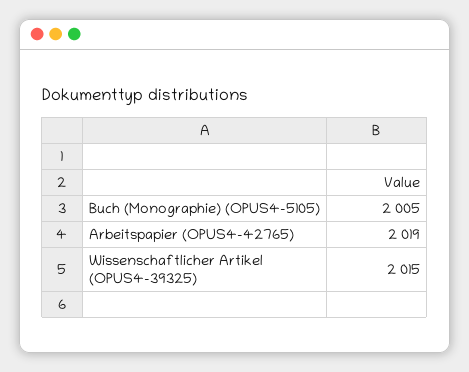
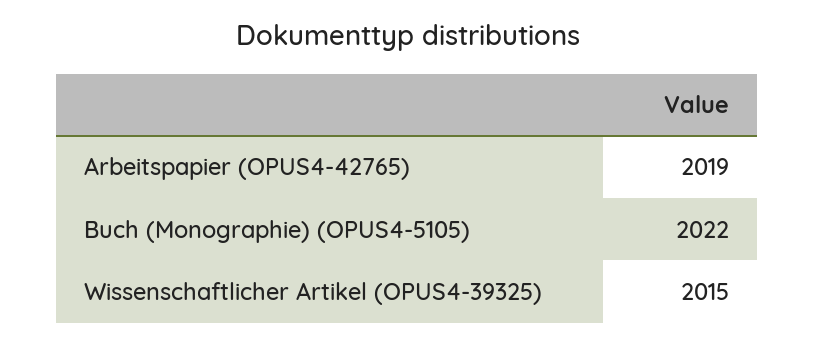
Buch (Monographie) (OPUS4-5105): 2005 -> 2022

